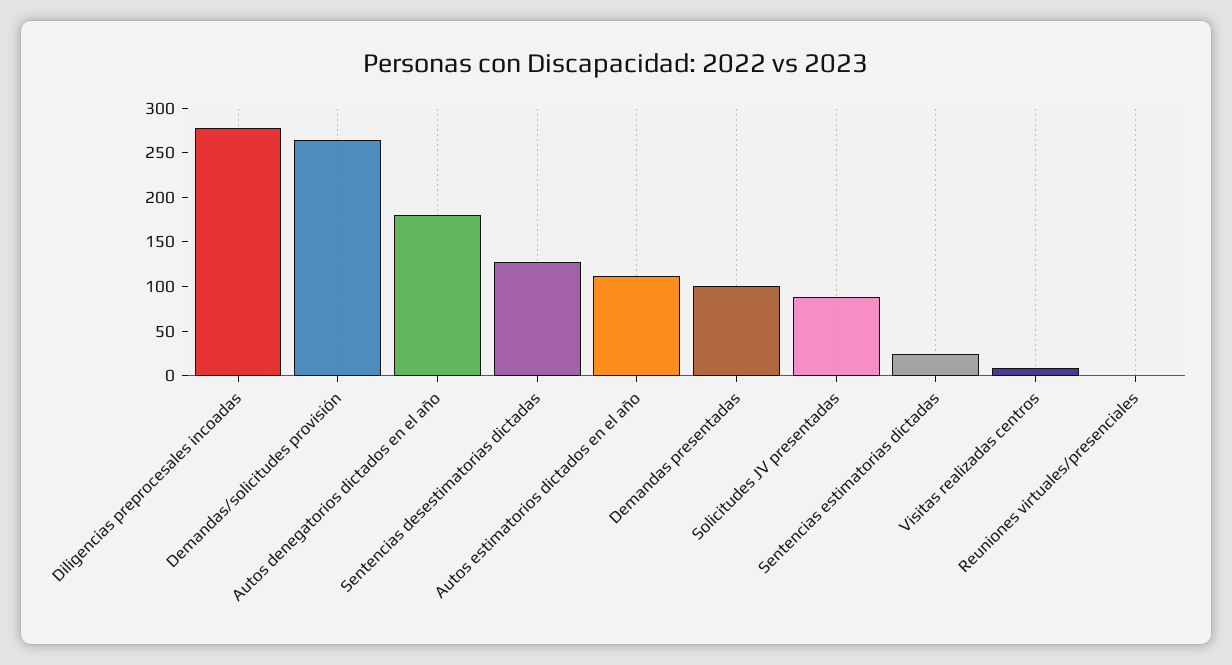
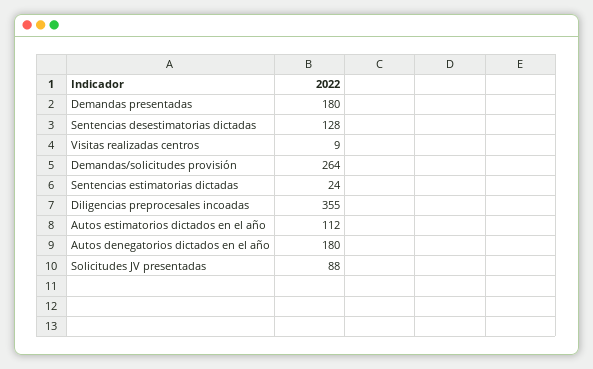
Diligencias preprocesales incoadas: 280 -> 355
Demandas presentadas: 100 -> 180
Reuniones virtuales/presenciales: 0 -> none

